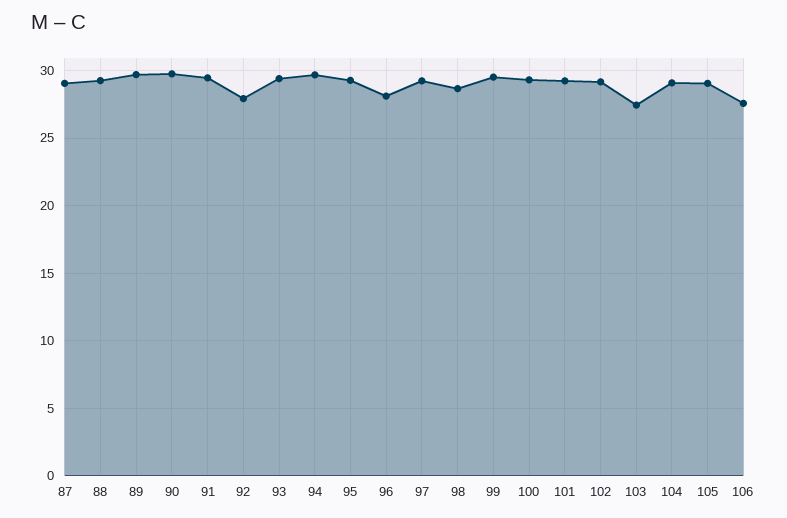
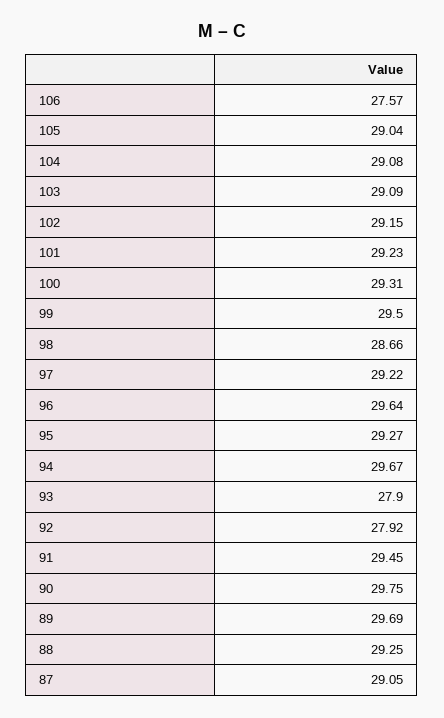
93: 29.5 -> 27.9
96: 28 -> 29.64
103: 27.5 -> 29.09

